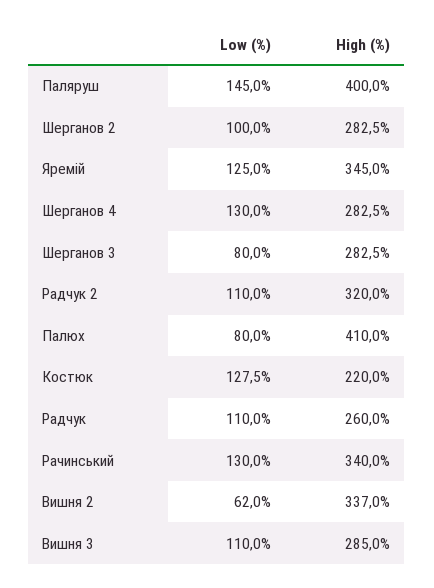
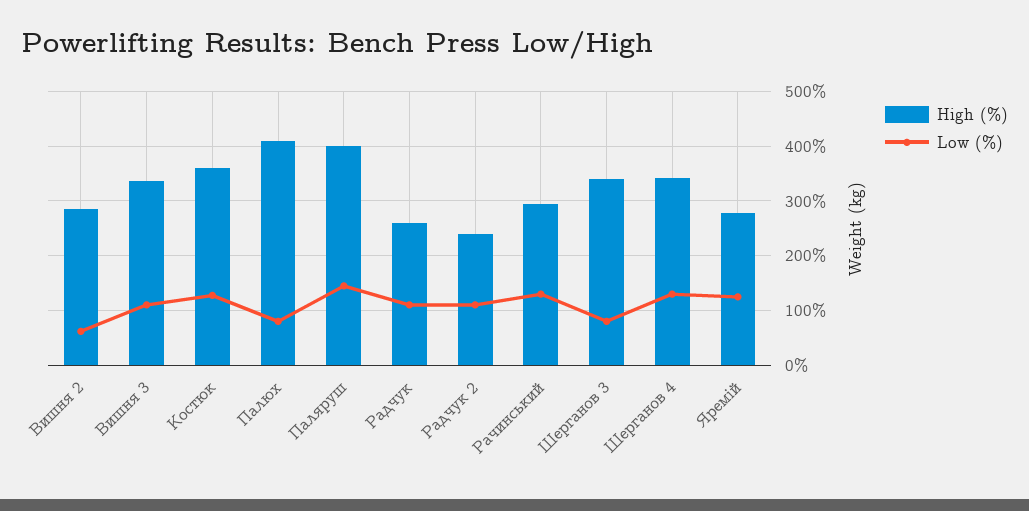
Low (%), Шерганов 2: 100 -> none
High (%), Шерганов 2: 282.5 -> none
High (%), Яремій: 345 -> 280
High (%), Шерганов 4: 282.5 -> 340
High (%), Шерганов 3: 282.5 -> 340
High (%), Радчук 2: 320 -> 240
High (%), Костюк: 220 -> 360
High (%), Рачинський: 340 -> 300
High (%), Вишня 2: 337 -> 280
High (%), Вишня 3: 285 -> 340

